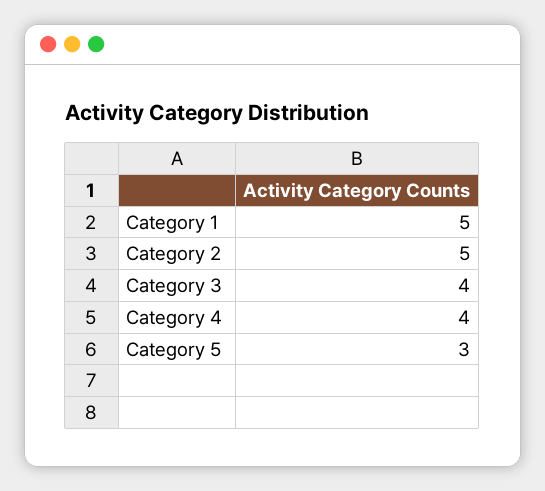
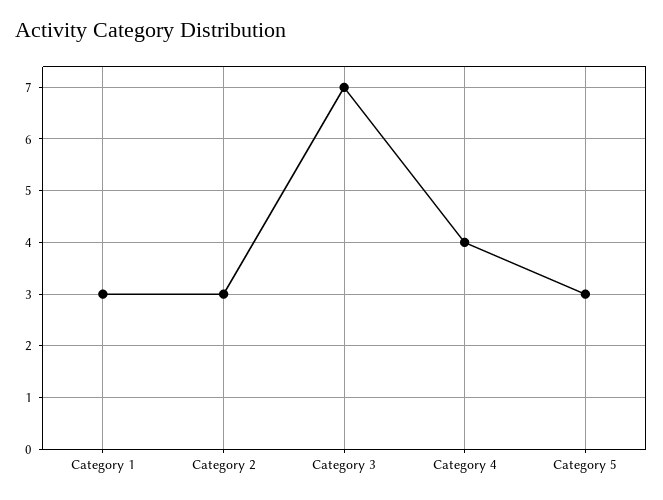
Category 1: 5 -> 3
Category 2: 5 -> 3
Category 3: 4 -> 7

